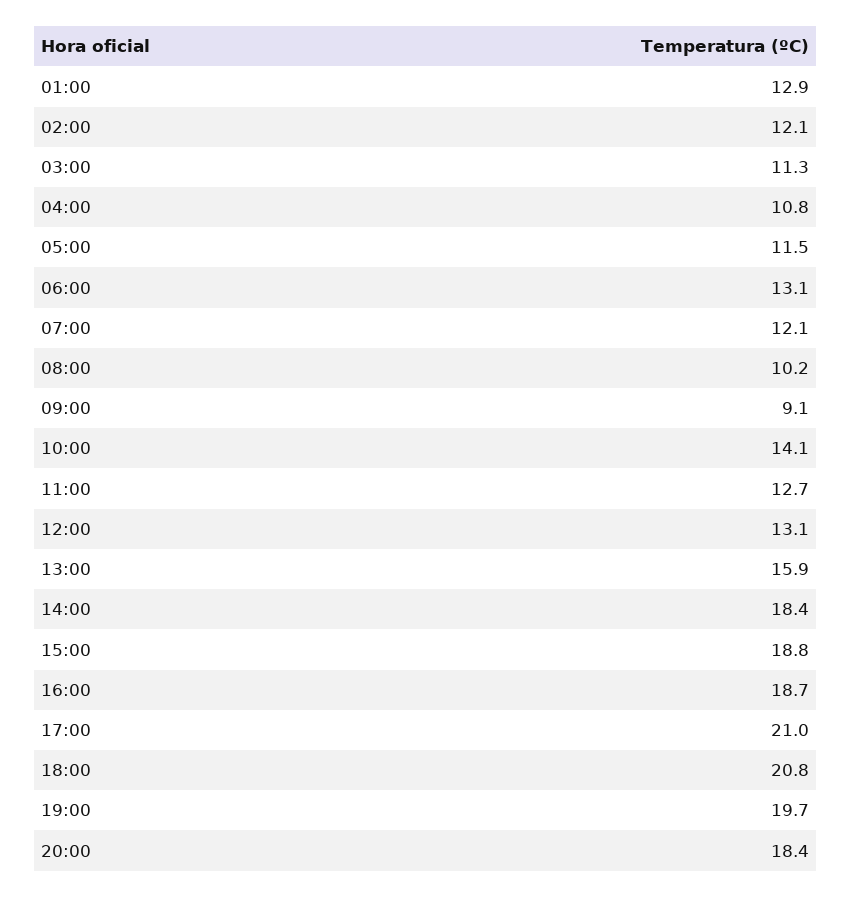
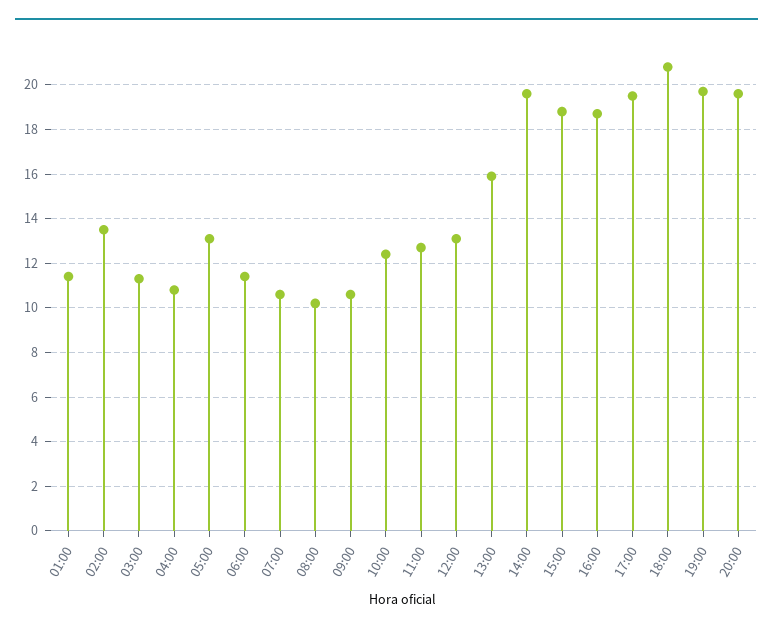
01:00: 12.9 -> 11.5
02:00: 12.1 -> 13.5
05:00: 11.5 -> 13
06:00: 13.1 -> 11.5
07:00: 12.1 -> 10.5
09:00: 9.1 -> 10.5
10:00: 14.1 -> 12.5
14:00: 18.4 -> 19.5
17:00: 21 -> 19.5
20:00: 18.4 -> 19.5

